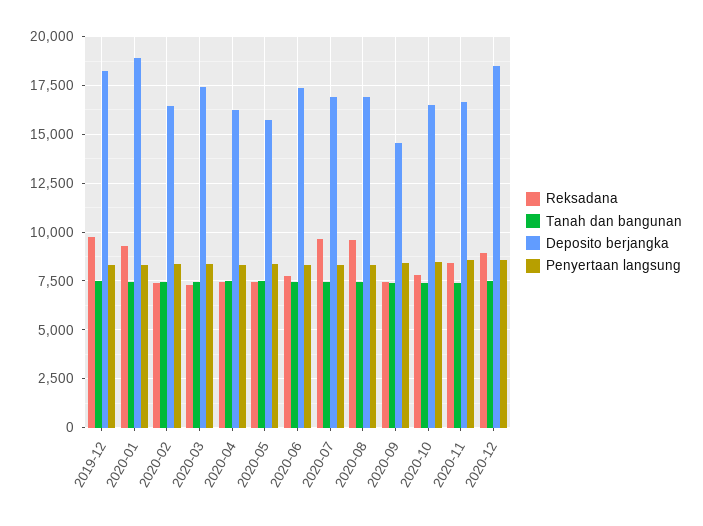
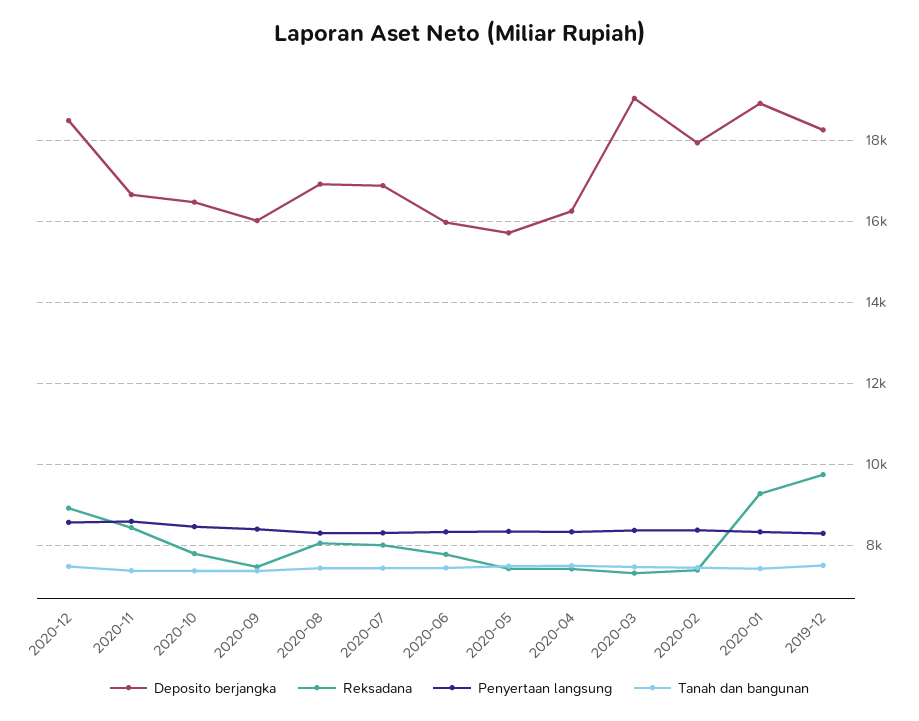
Deposito berjangka, 2020-02: 16500 -> 18000
Deposito berjangka, 2020-03: 17500 -> 19000
Deposito berjangka, 2020-06: 17500 -> 16000
Reksadana, 2020-07: 9500 -> 8000
Reksadana, 2020-08: 9500 -> 8000
Deposito berjangka, 2020-09: 14500 -> 16000

